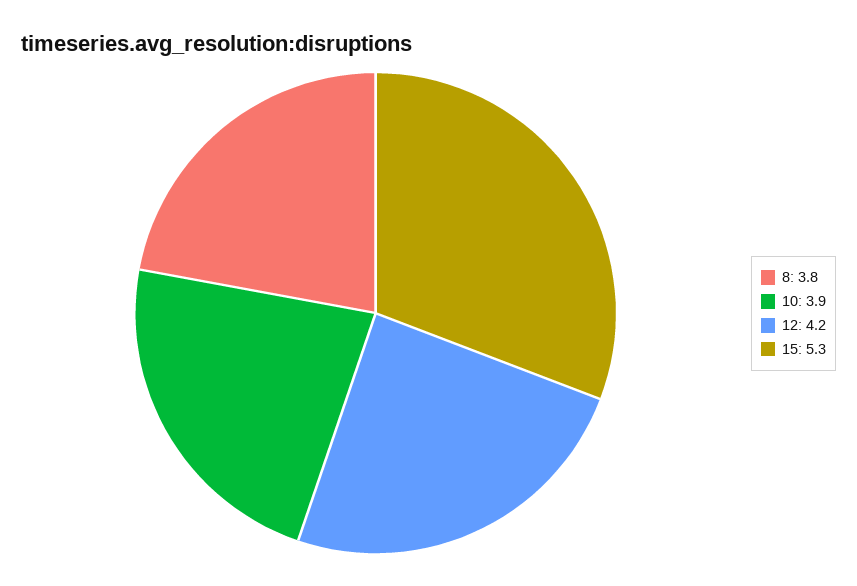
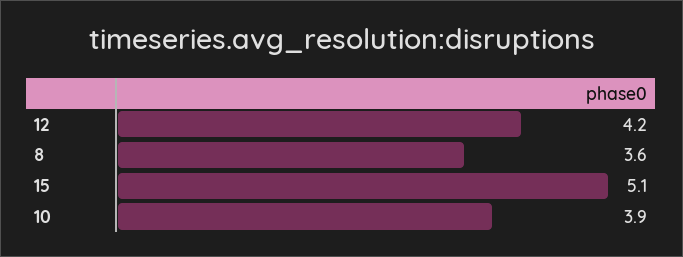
8: 3.8 -> 3.6
15: 5.3 -> 5.1

